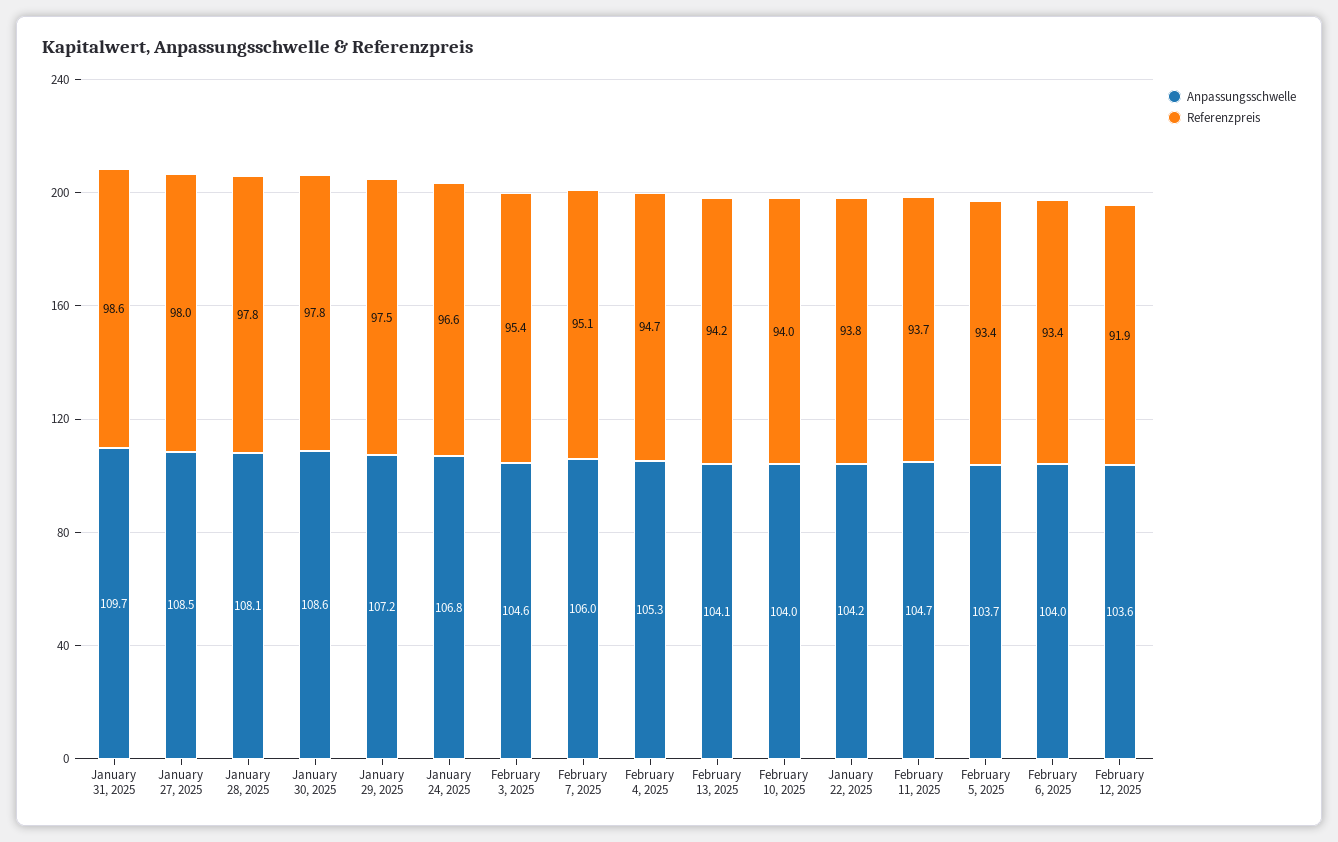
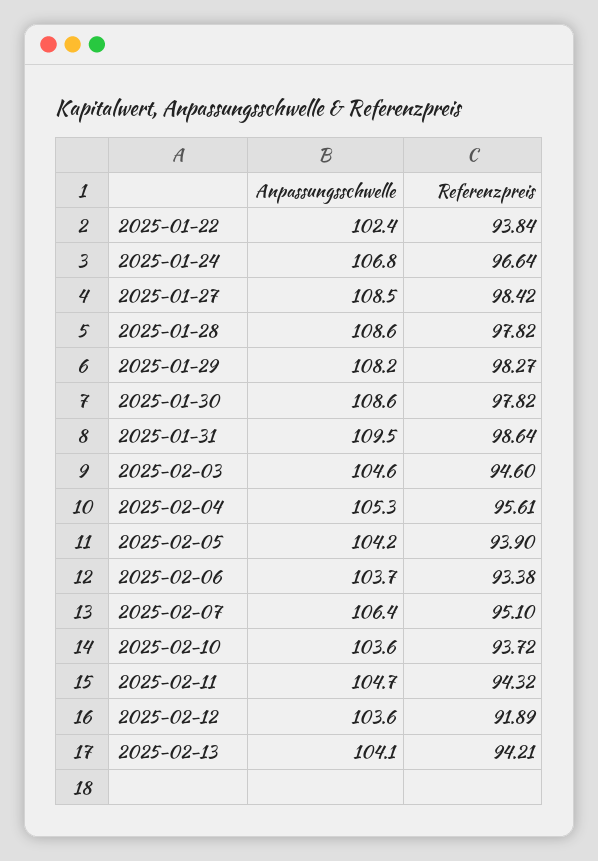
Anpassungsschwelle, January 31, 2025: 109.7 -> 109.5
Referenzpreis, January 27, 2025: 98 -> 98.42
Anpassungsschwelle, January 28, 2025: 108.1 -> 108.6
Anpassungsschwelle, January 29, 2025: 107.2 -> 108.2
Referenzpreis, January 29, 2025: 97.5 -> 98.27
Referenzpreis, February 3, 2025: 95.4 -> 94.6
Anpassungsschwelle, February 7, 2025: 106 -> 106.4
Referenzpreis, February 4, 2025: 94.7 -> 95.61
Anpassungsschwelle, February 10, 2025: 104 -> 103.6
Referenzpreis, February 10, 2025: 94 -> 93.72
Anpassungsschwelle, January 22, 2025: 104.2 -> 102.4
Referenzpreis, February 11, 2025: 93.7 -> 94.32
Anpassungsschwelle, February 5, 2025: 103.7 -> 104.2
Referenzpreis, February 5, 2025: 93.4 -> 93.9
Anpassungsschwelle, February 6, 2025: 104 -> 103.7

